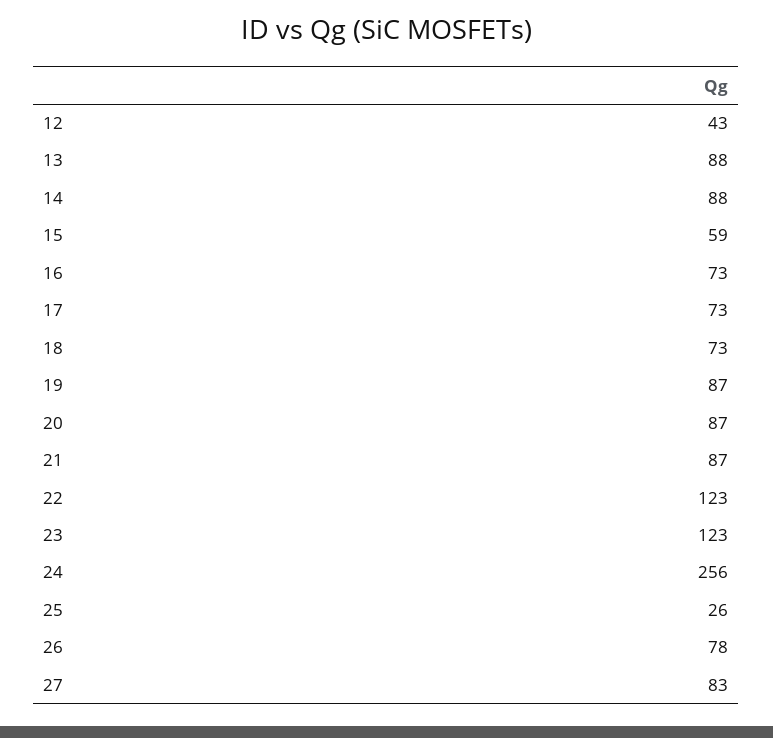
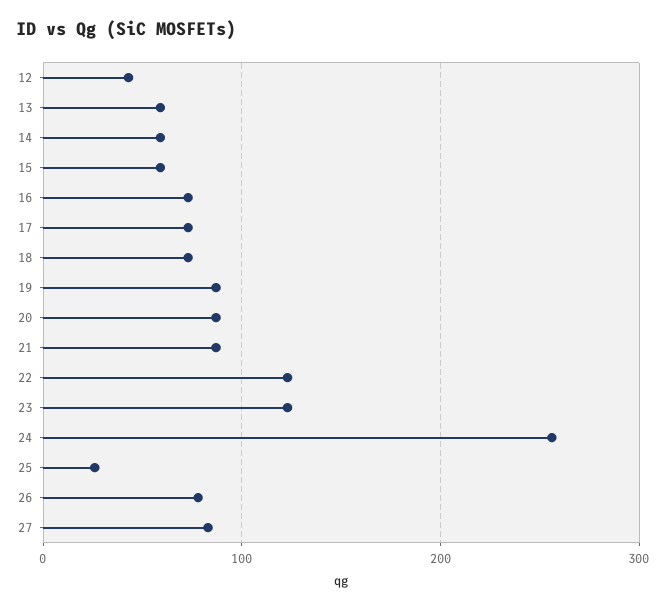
13: 88 -> 60
14: 88 -> 60

